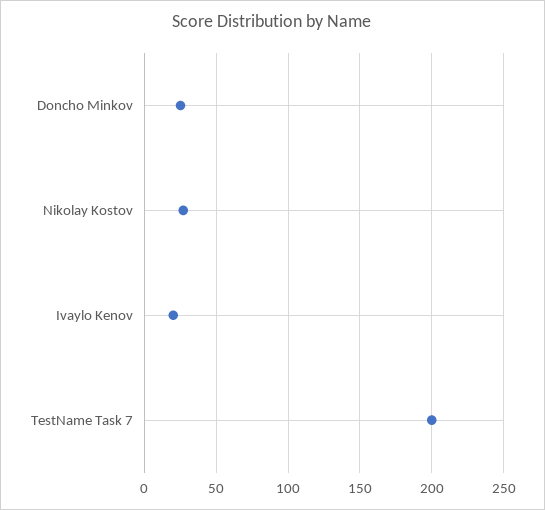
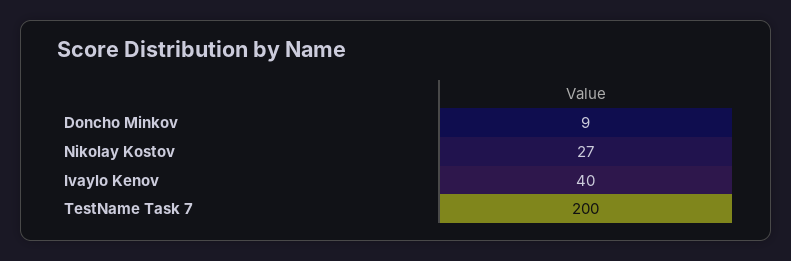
Doncho Minkov: 25 -> 9
Ivaylo Kenov: 20 -> 40

